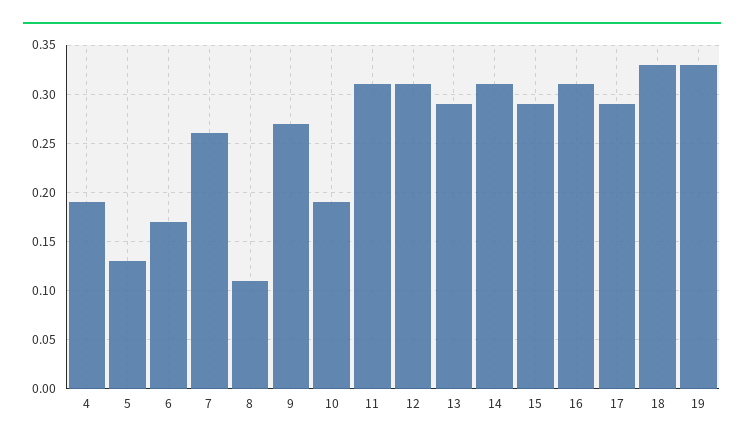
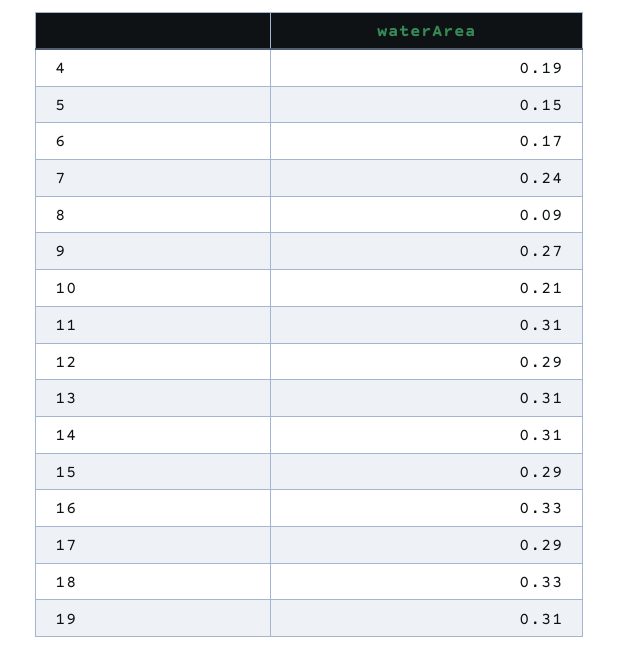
5: 0.13 -> 0.15
7: 0.26 -> 0.24
8: 0.11 -> 0.09
10: 0.19 -> 0.21
12: 0.31 -> 0.29
13: 0.29 -> 0.31
16: 0.31 -> 0.33
19: 0.33 -> 0.31

